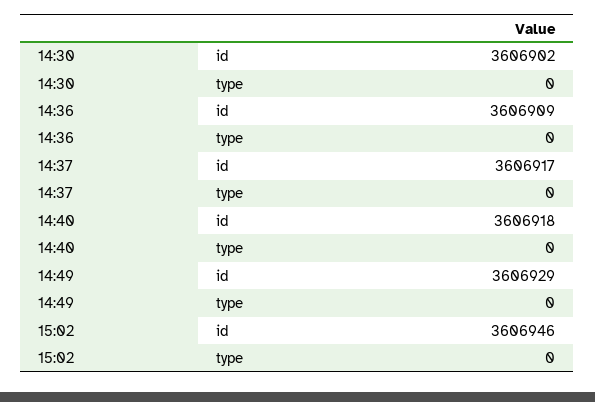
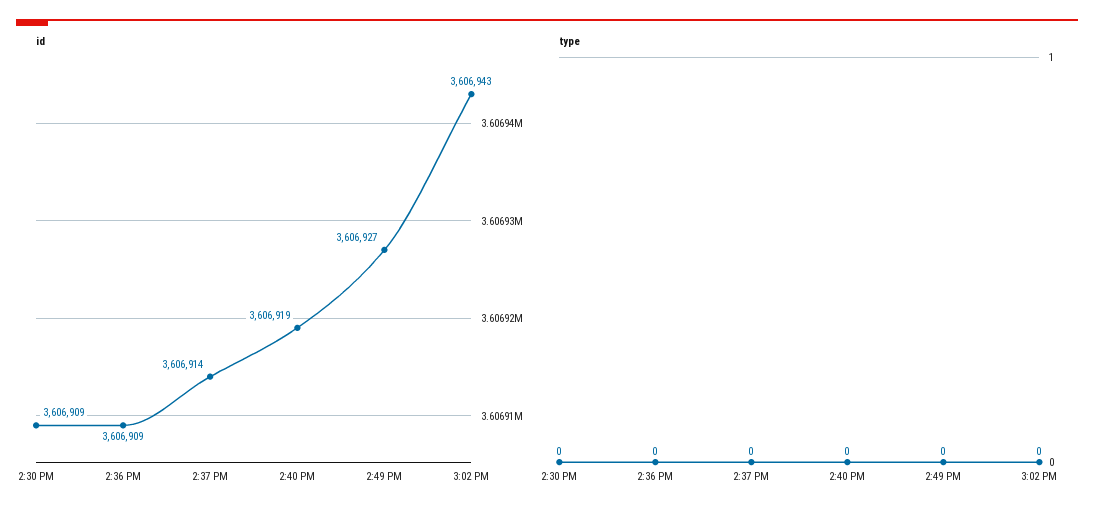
id, 14:30: 3606902 -> 3606909
id, 14:37: 3606917 -> 3606914
id, 14:40: 3606918 -> 3606919
id, 14:49: 3606929 -> 3606927
id, 15:02: 3606946 -> 3606943

